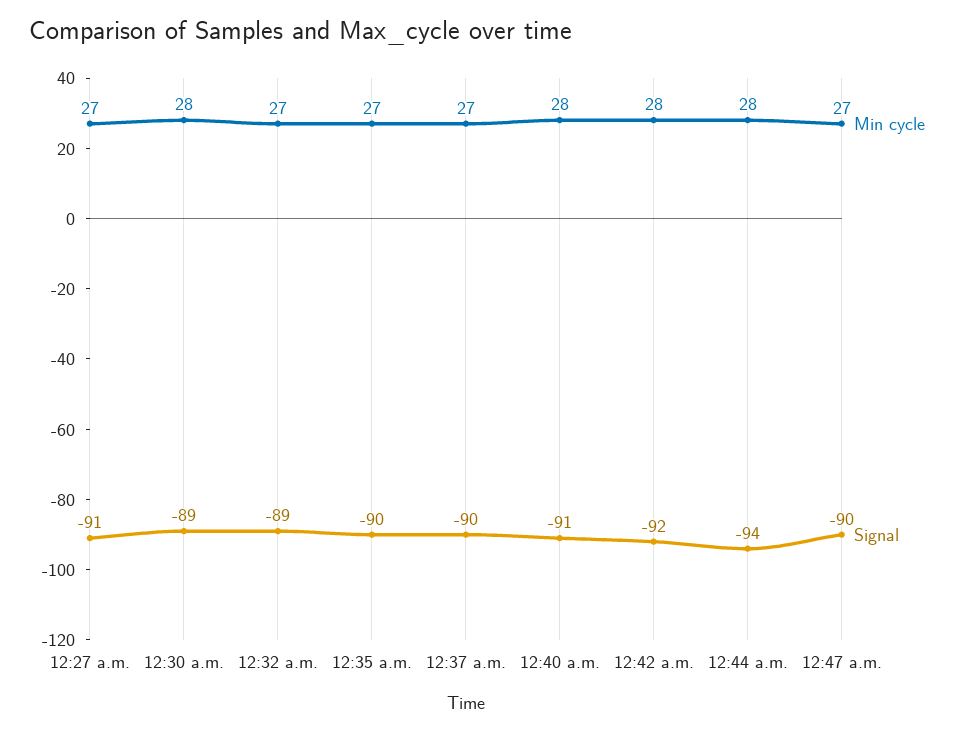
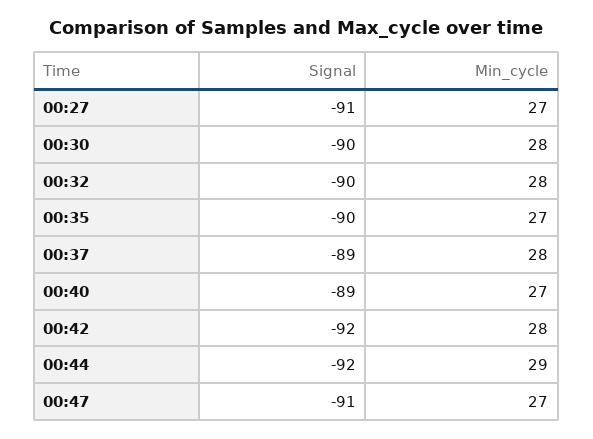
Signal, 12:30 a.m.: -89 -> -90
Min cycle, 12:32 a.m.: 27 -> 28
Signal, 12:32 a.m.: -89 -> -90
Min cycle, 12:37 a.m.: 27 -> 28
Signal, 12:37 a.m.: -90 -> -89
Min cycle, 12:40 a.m.: 28 -> 27
Signal, 12:40 a.m.: -91 -> -89
Min cycle, 12:44 a.m.: 28 -> 29
Signal, 12:44 a.m.: -94 -> -92
Signal, 12:47 a.m.: -90 -> -91

